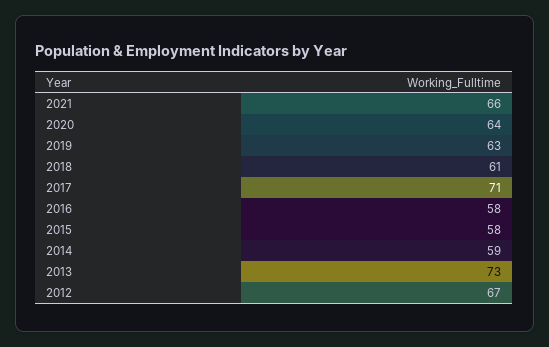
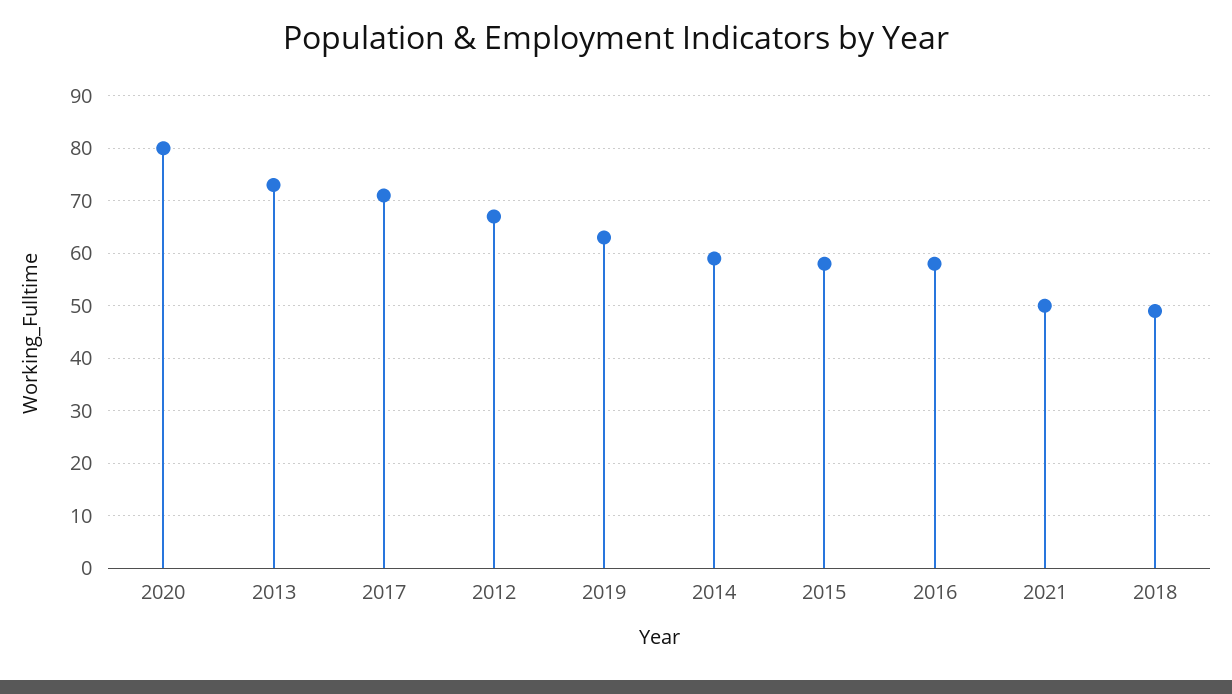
2021: 66 -> 50
2020: 64 -> 80
2018: 61 -> 50

